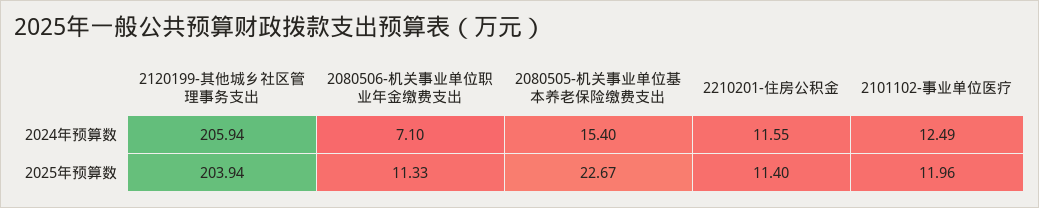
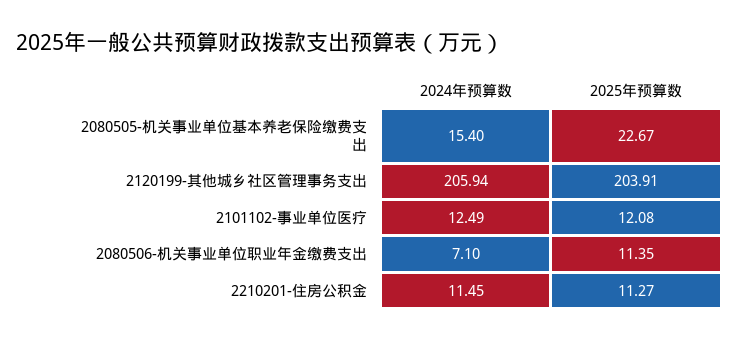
2210201-住房公积金, 2024年预算数: 11.55 -> 11.45
2120199-其他城乡社区管理事务支出, 2025年预算数: 203.94 -> 203.91
2080506-机关事业单位职业年金缴费支出, 2025年预算数: 11.33 -> 11.35
2210201-住房公积金, 2025年预算数: 11.4 -> 11.27
2101102-事业单位医疗, 2025年预算数: 11.96 -> 12.08

